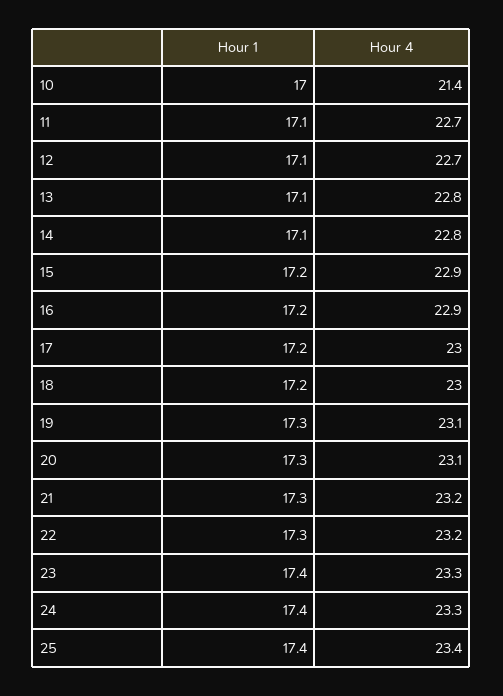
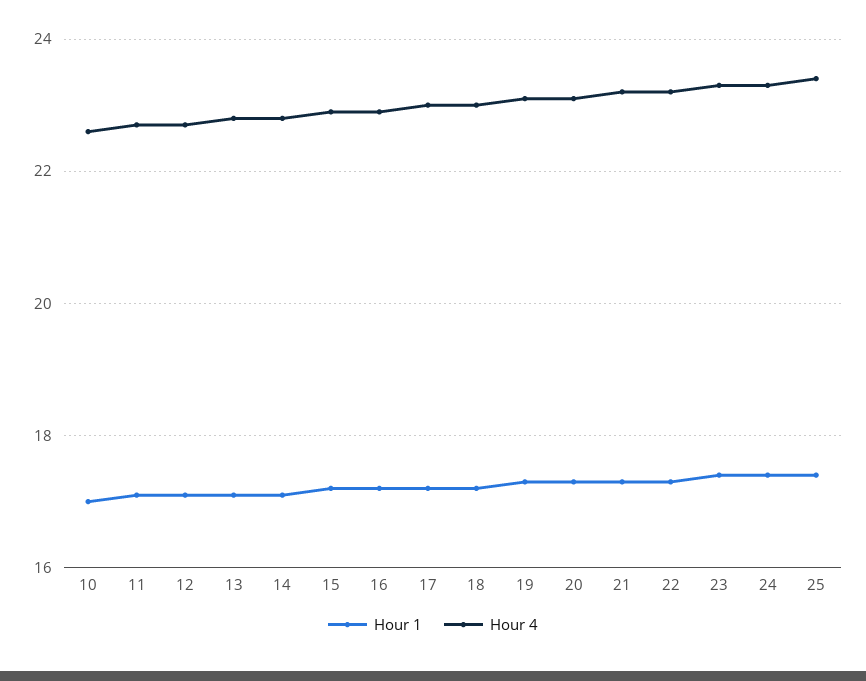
Hour 4, 10: 21.4 -> 22.5

